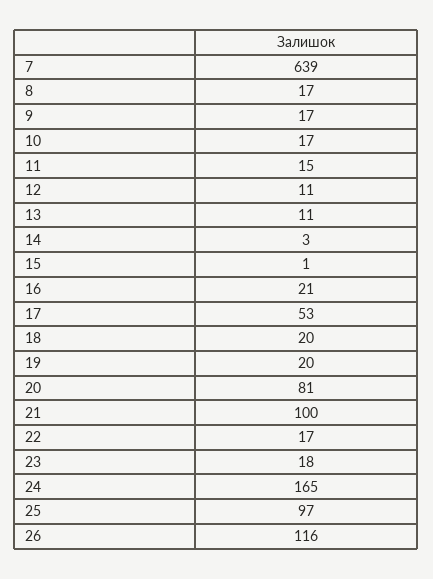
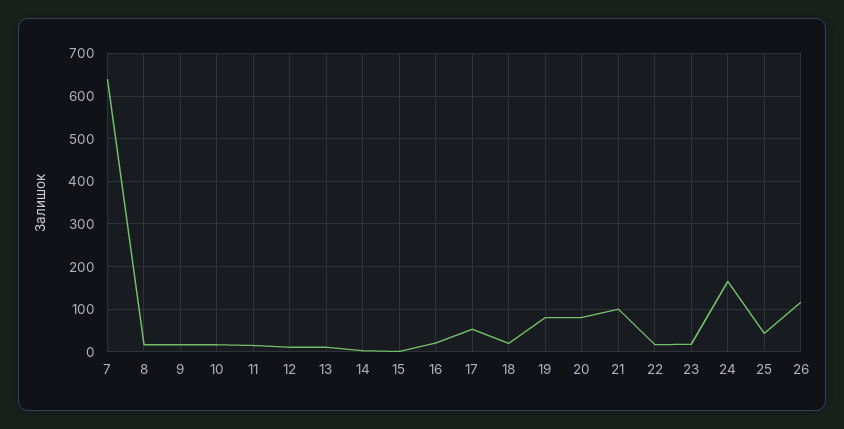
19: 20 -> 80
25: 97 -> 40

